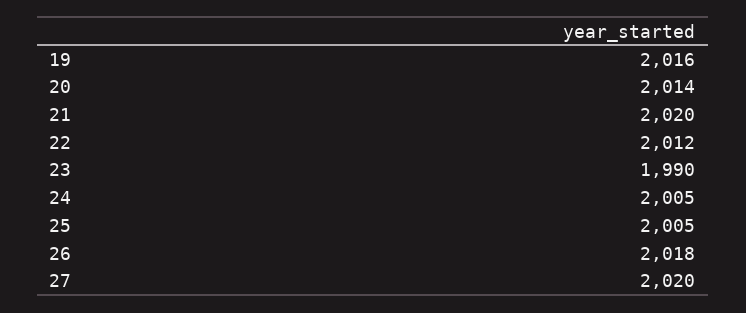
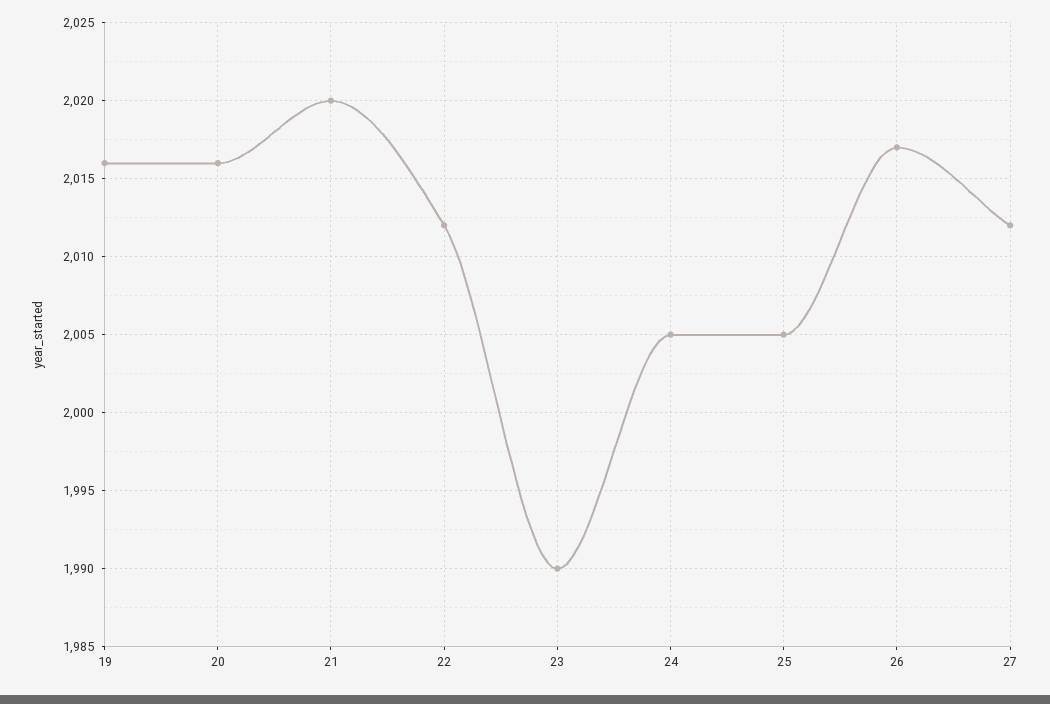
20: 2014 -> 2016
26: 2018 -> 2017
27: 2020 -> 2012

